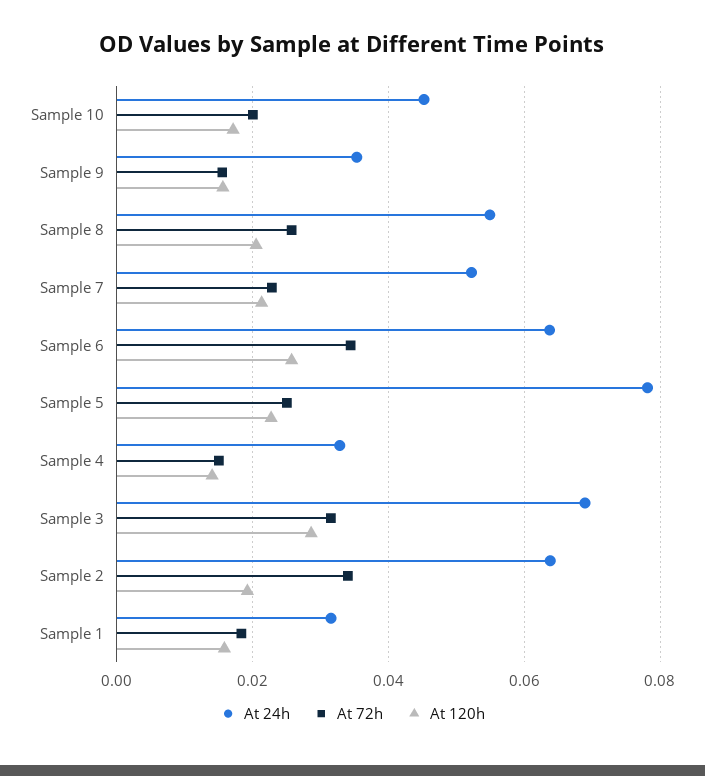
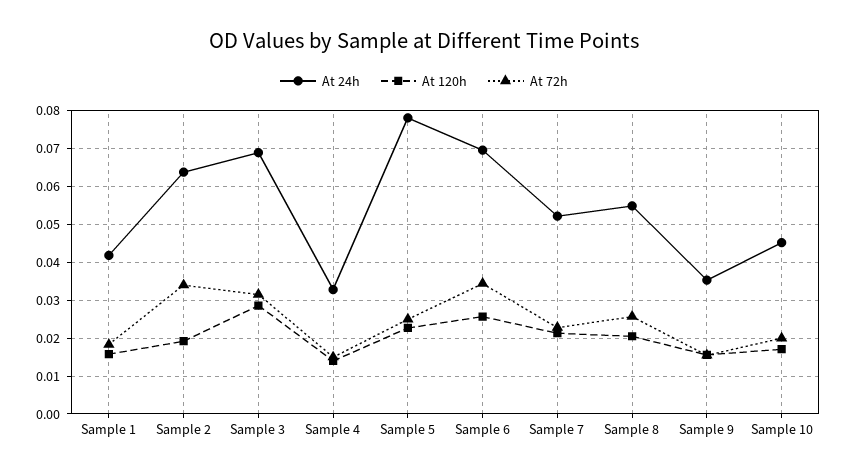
At 24h, Sample 6: 0.064 -> 0.07
At 24h, Sample 1: 0.032 -> 0.042

